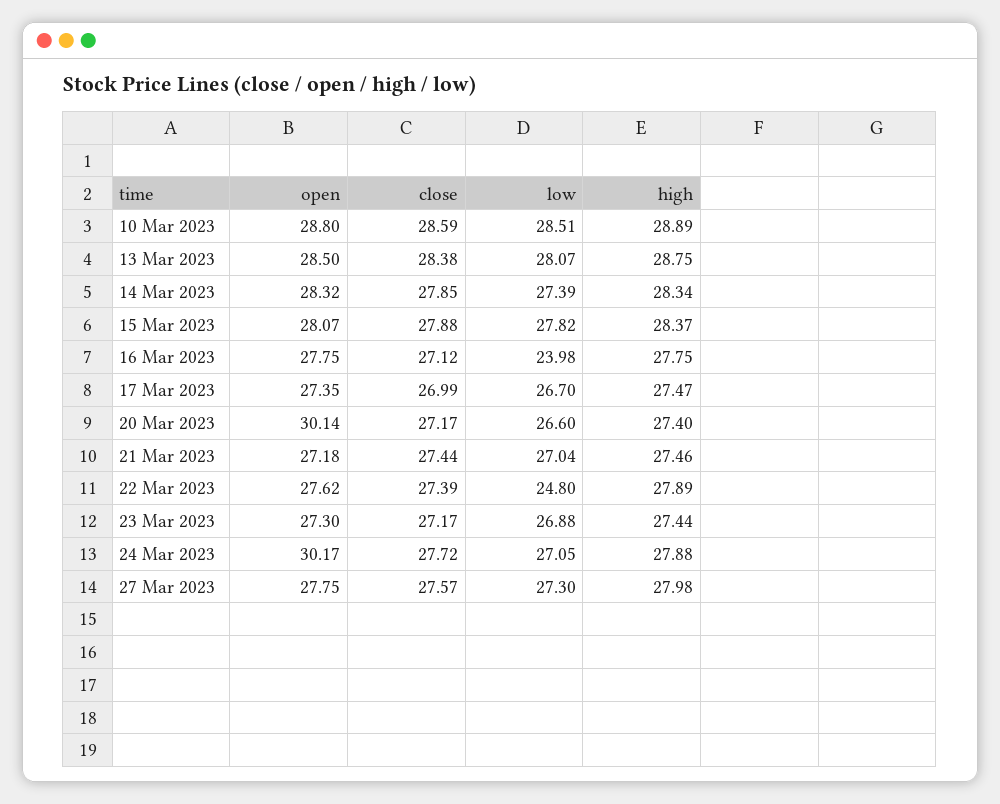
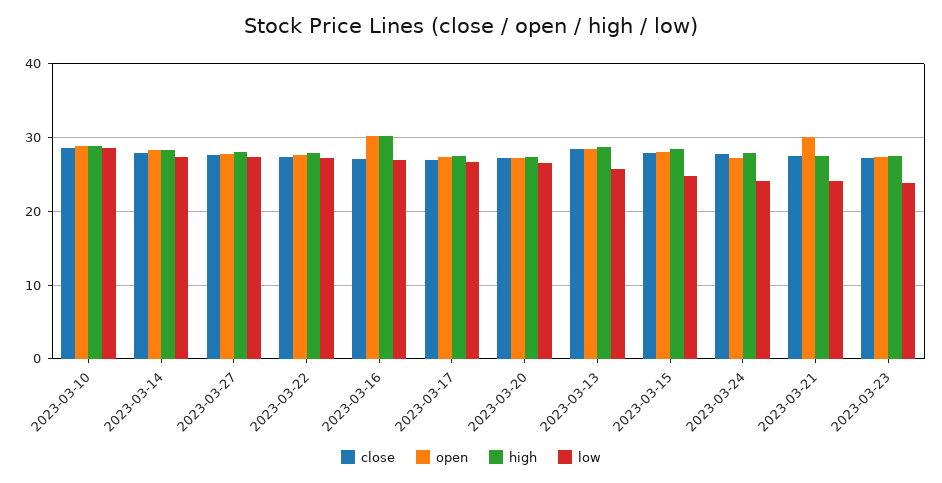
low, 13 Mar 2023: 28.07 -> 26
low, 15 Mar 2023: 27.82 -> 25
open, 16 Mar 2023: 27.75 -> 30
low, 16 Mar 2023: 23.98 -> 27
high, 16 Mar 2023: 27.75 -> 30
open, 20 Mar 2023: 30.14 -> 27
open, 21 Mar 2023: 27.18 -> 30
low, 21 Mar 2023: 27.04 -> 24
low, 22 Mar 2023: 24.8 -> 27
low, 23 Mar 2023: 26.88 -> 24
open, 24 Mar 2023: 30.17 -> 27
low, 24 Mar 2023: 27.05 -> 24

